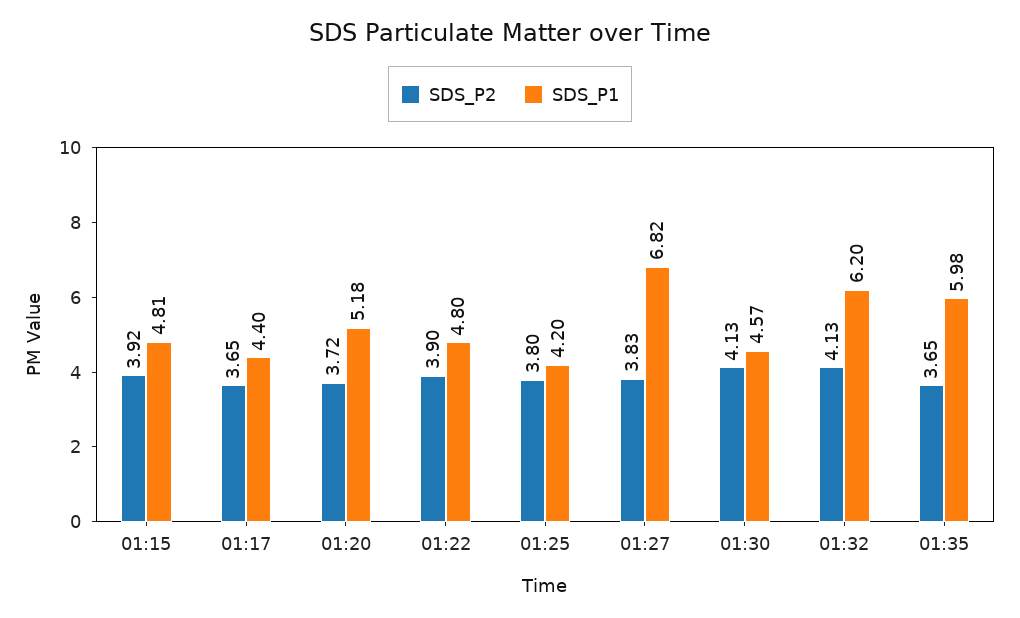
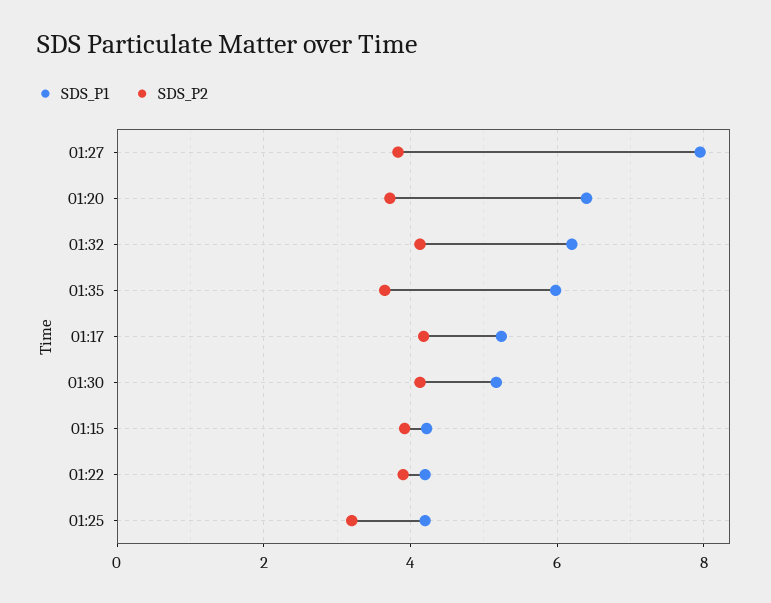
SDS_P1, 01:15: 4.81 -> 4.2
SDS_P2, 01:17: 3.65 -> 4.2
SDS_P1, 01:17: 4.4 -> 5.2
SDS_P1, 01:20: 5.18 -> 6.4
SDS_P1, 01:22: 4.8 -> 4.2
SDS_P2, 01:25: 3.8 -> 3.2
SDS_P1, 01:27: 6.82 -> 8
SDS_P1, 01:30: 4.57 -> 5.2

